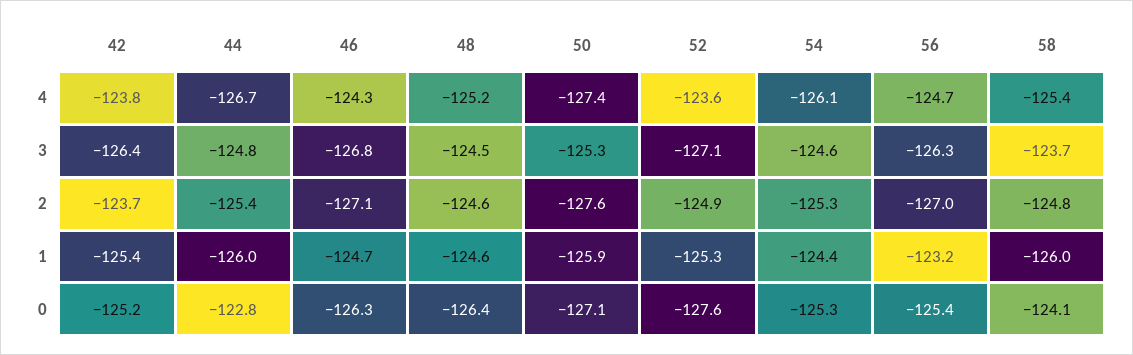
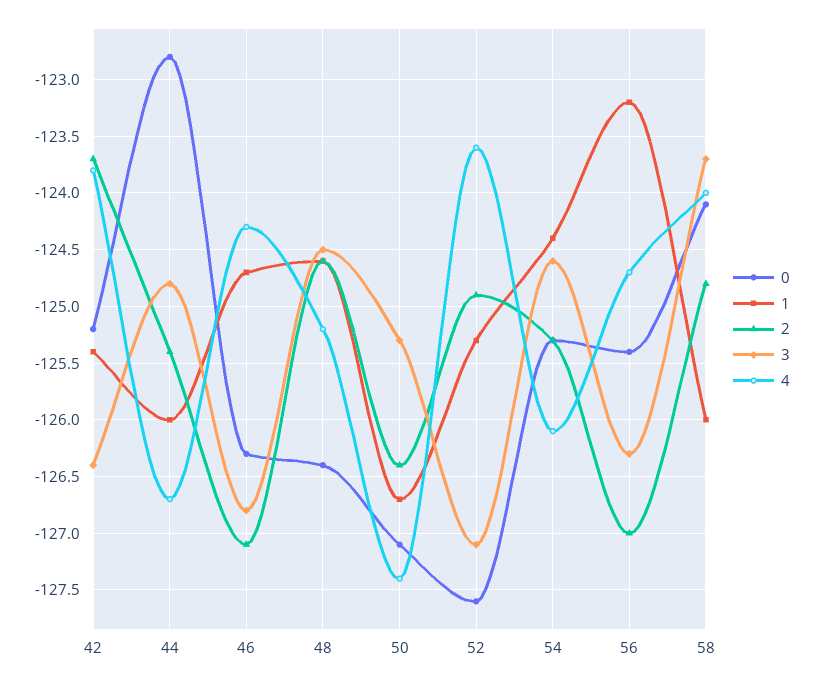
4, 58: -125.4 -> -124
2, 50: -127.6 -> -126.4
1, 50: -125.9 -> -126.7

